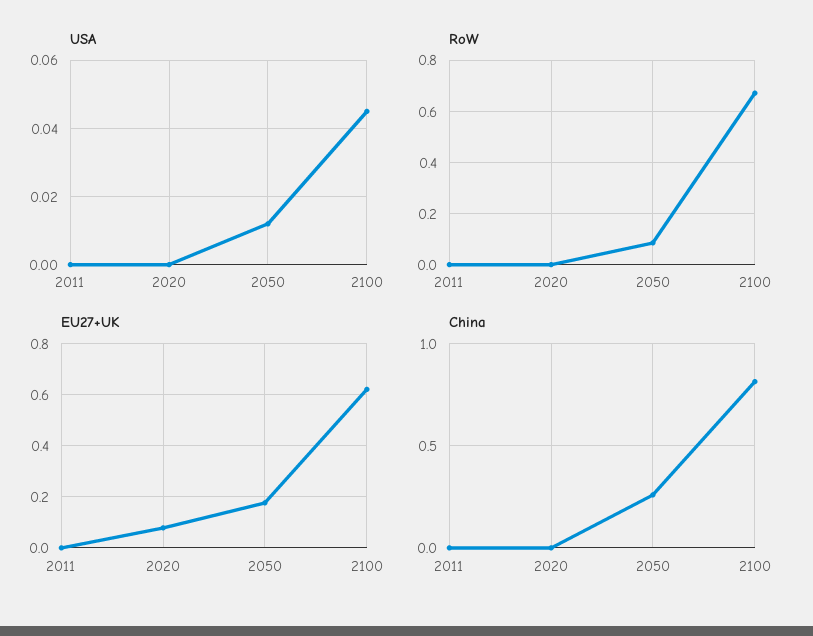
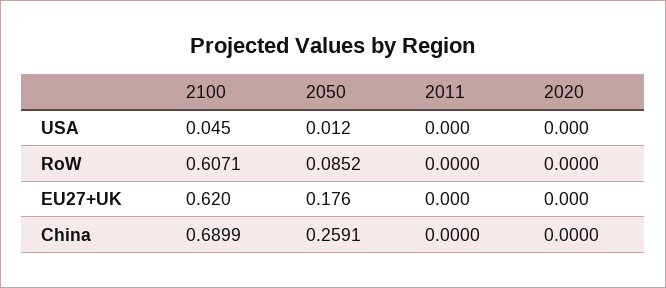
RoW, 2100: 0.675 -> 0.6071
EU27+UK, 2020: 0.075 -> 0
China, 2100: 0.8 -> 0.6899

